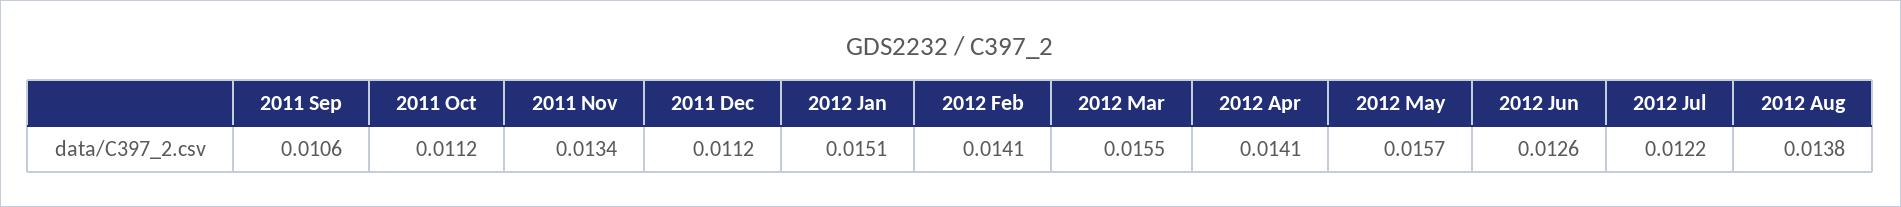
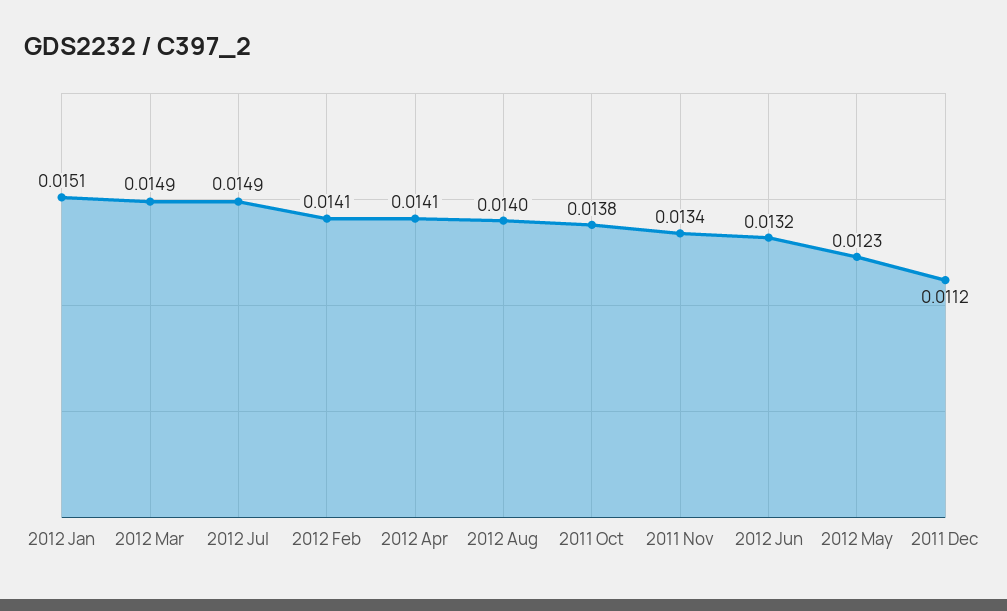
2011 Sep: 0.0106 -> none
2011 Oct: 0.0112 -> 0.0138
2012 Mar: 0.0155 -> 0.0149
2012 May: 0.0157 -> 0.0123
2012 Jun: 0.0126 -> 0.0132
2012 Jul: 0.0122 -> 0.0149
2012 Aug: 0.0138 -> 0.014

